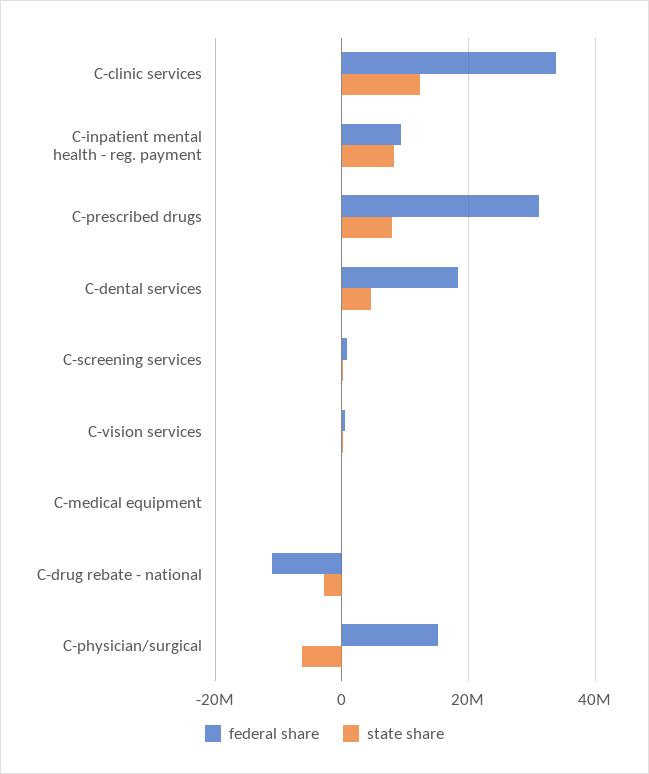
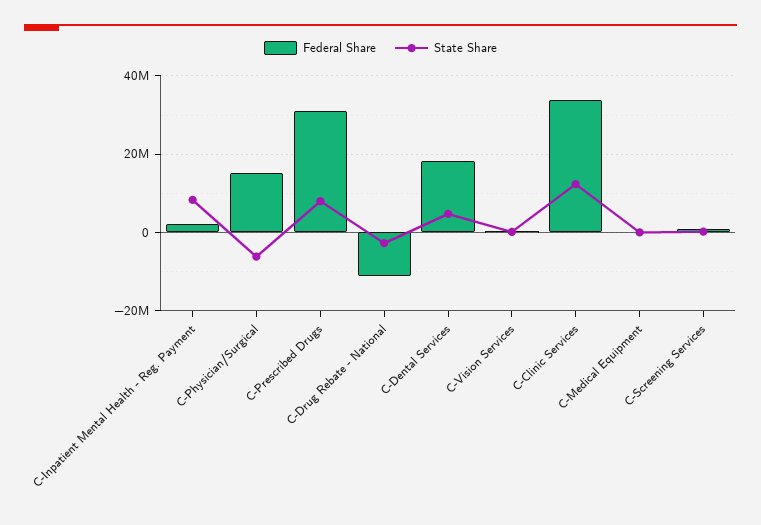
federal share, C-inpatient mental health - reg. payment: 10000000 -> 2000000

